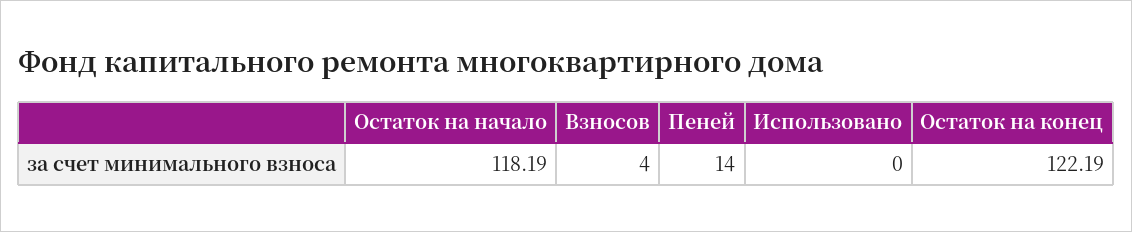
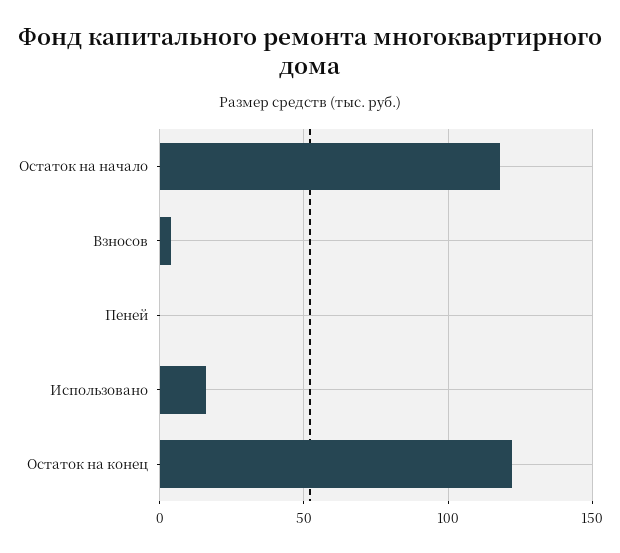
Пеней: 14 -> 0
Использовано: 0 -> 15

